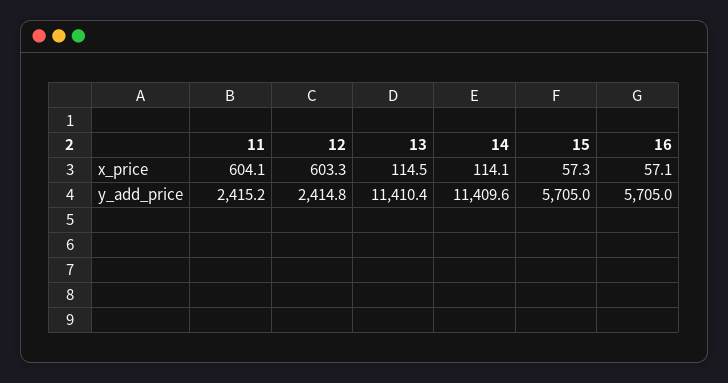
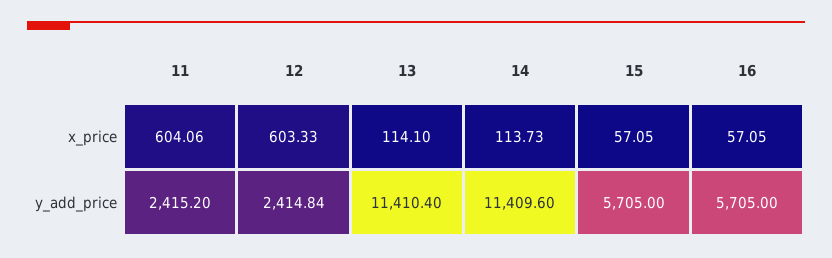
13, x_price: 114.5 -> 114.1
14, x_price: 114.1 -> 113.73
15, x_price: 57.3 -> 57.05

